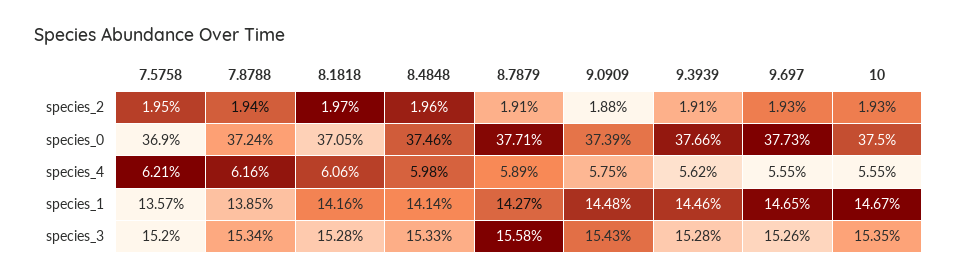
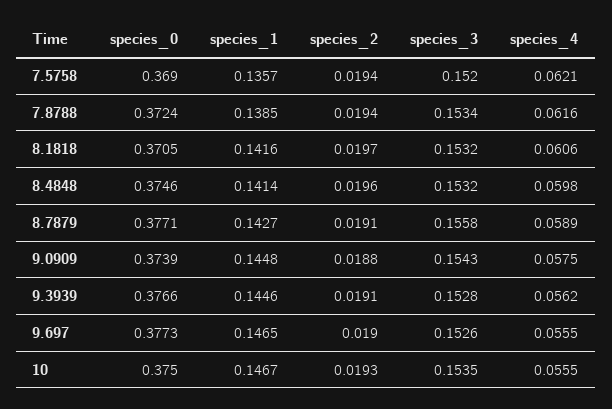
7.5758, species_2: 0.0195 -> 0.0194
9.697, species_2: 0.0193 -> 0.019
8.1818, species_3: 0.1528 -> 0.1532
8.4848, species_3: 0.1533 -> 0.1532

